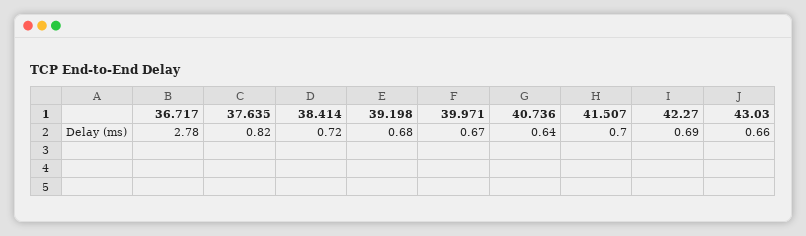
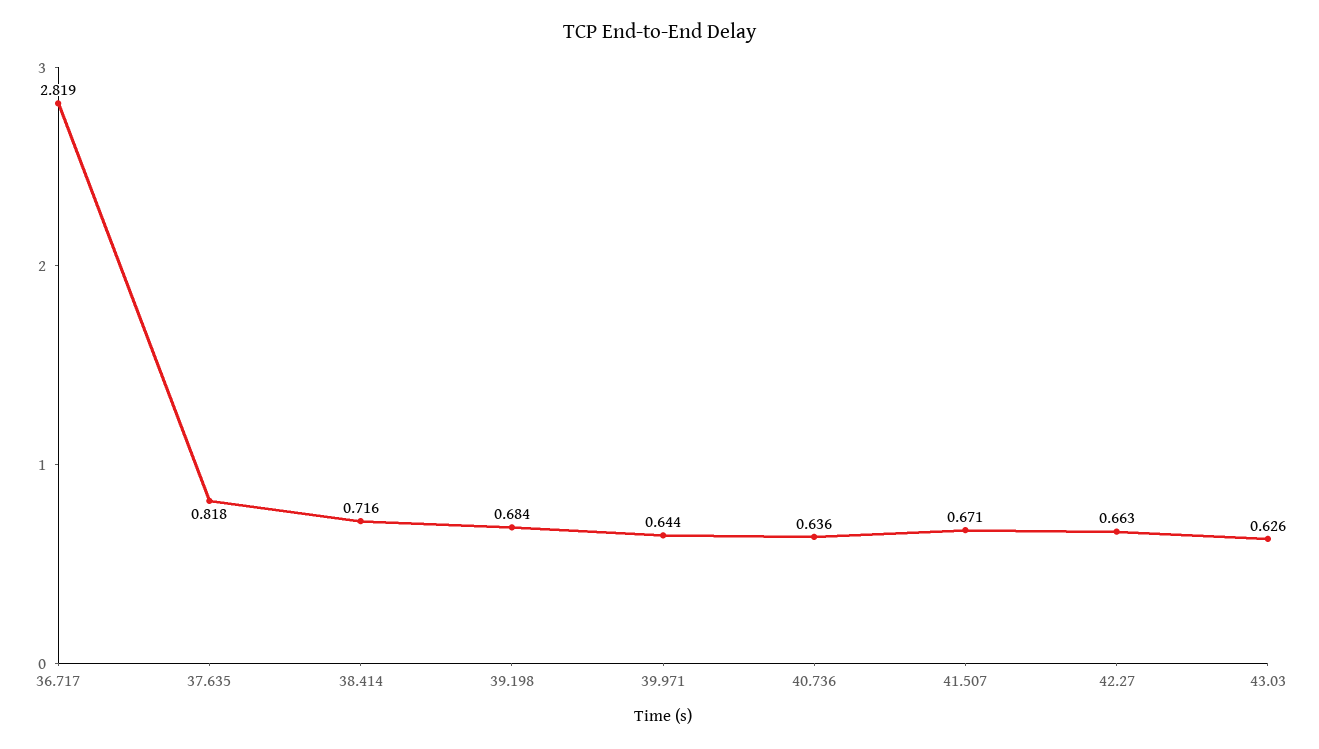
36.717: 2.78 -> 2.819
39.971: 0.67 -> 0.644
41.507: 0.7 -> 0.671
42.27: 0.69 -> 0.663
43.03: 0.66 -> 0.626

